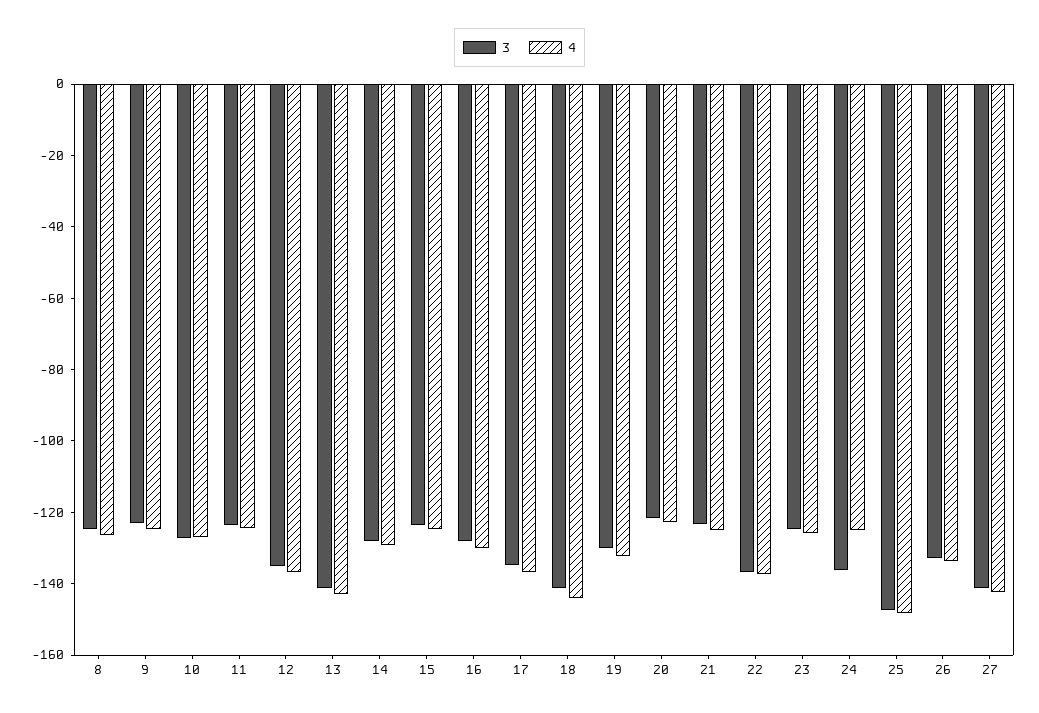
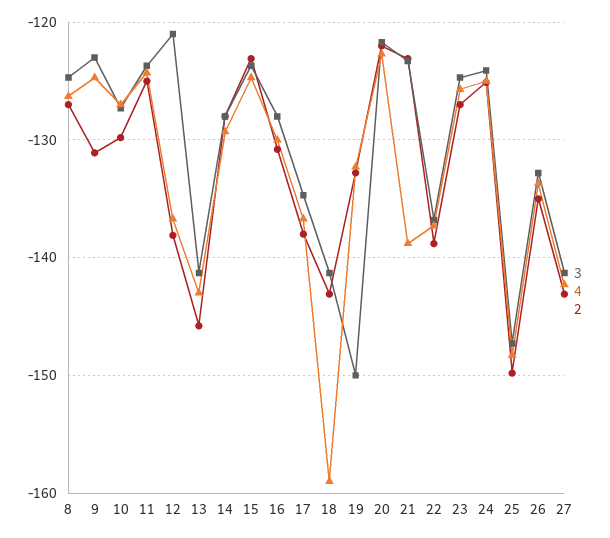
3, 12: -135 -> -121
4, 18: -145 -> -159
3, 19: -130 -> -150
4, 21: -125 -> -139
3, 24: -135 -> -124
2, 8: none -> -127
2, 9: none -> -131
2, 10: none -> -130
2, 11: none -> -125
2, 12: none -> -138
2, 13: none -> -146
2, 14: none -> -128
2, 15: none -> -123
2, 16: none -> -131
2, 17: none -> -138
2, 18: none -> -143
2, 19: none -> -133
2, 20: none -> -122
2, 21: none -> -123
2, 22: none -> -139
2, 23: none -> -127
2, 24: none -> -125
2, 25: none -> -150
2, 26: none -> -135
2, 27: none -> -143

